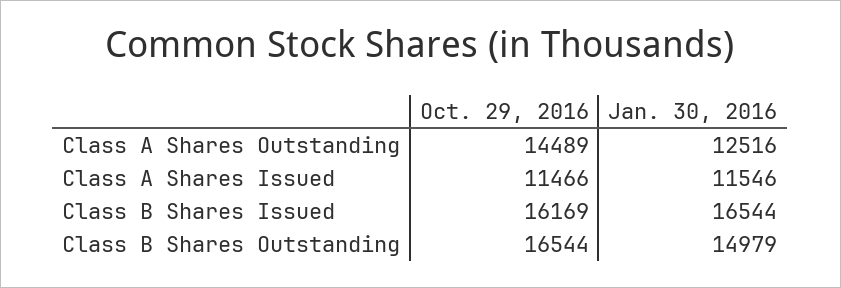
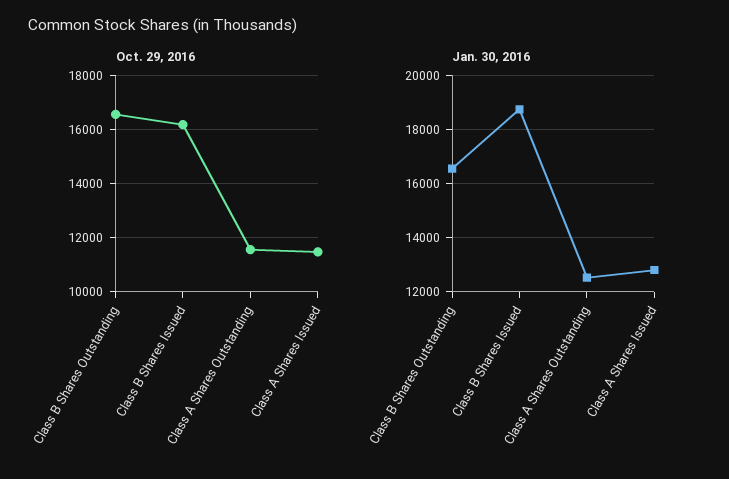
Oct. 29, 2016, Class A Shares Outstanding: 14489 -> 11500
Jan. 30, 2016, Class A Shares Issued: 11546 -> 12750
Jan. 30, 2016, Class B Shares Issued: 16544 -> 18750
Jan. 30, 2016, Class B Shares Outstanding: 14979 -> 16500

